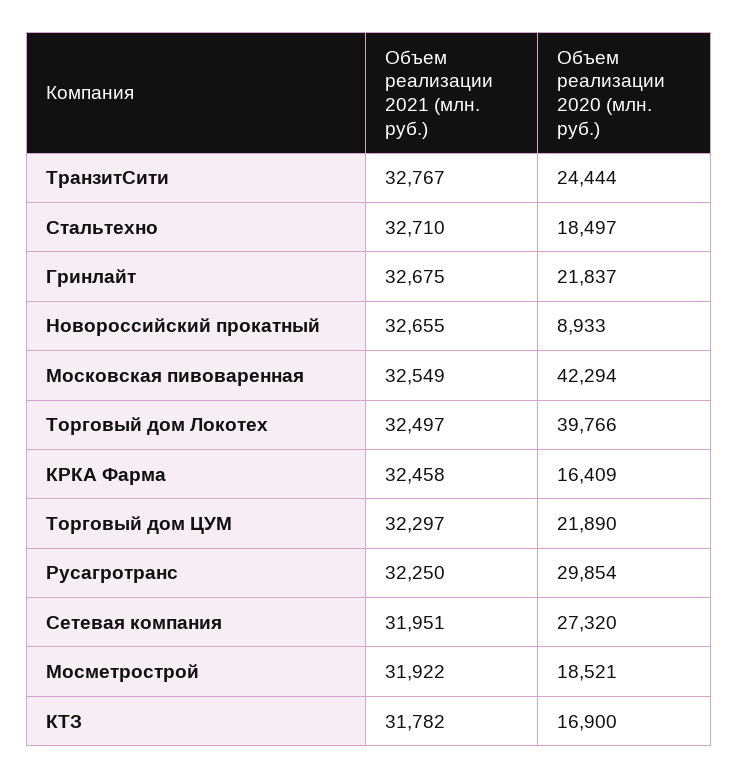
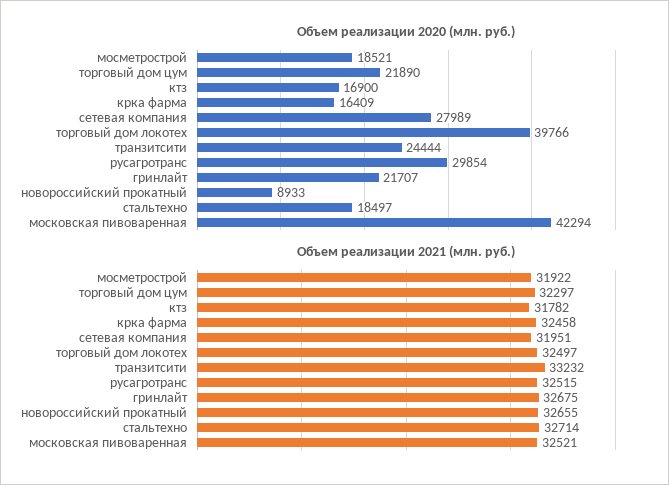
Объем реализации 2021 (млн. руб.), ТранзитСити: 32767 -> 33232
Объем реализации 2021 (млн. руб.), Стальтехно: 32710 -> 32714
Объем реализации 2020 (млн. руб.), Гринлайт: 21837 -> 21707
Объем реализации 2021 (млн. руб.), Московская пивоваренная: 32549 -> 32521
Объем реализации 2021 (млн. руб.), Русагротранс: 32250 -> 32515
Объем реализации 2020 (млн. руб.), Сетевая компания: 27320 -> 27989

